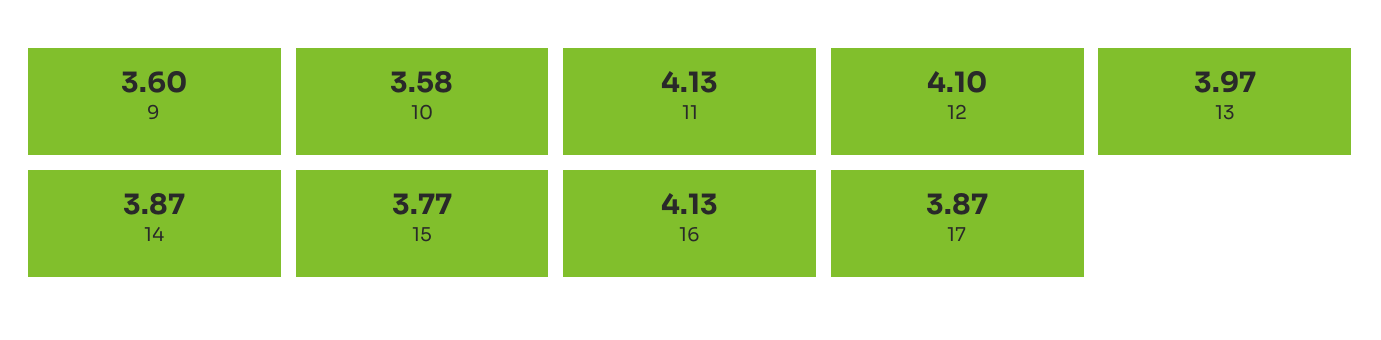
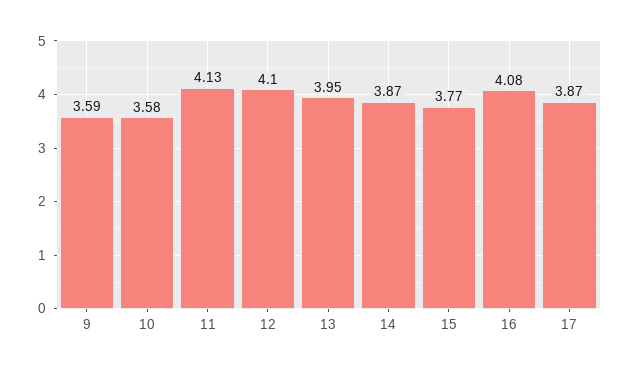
9: 3.6 -> 3.59
13: 3.97 -> 3.95
16: 4.13 -> 4.08

